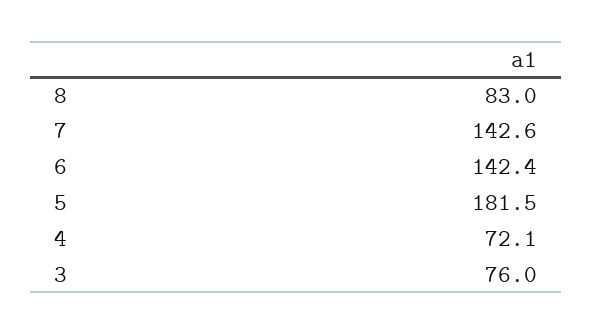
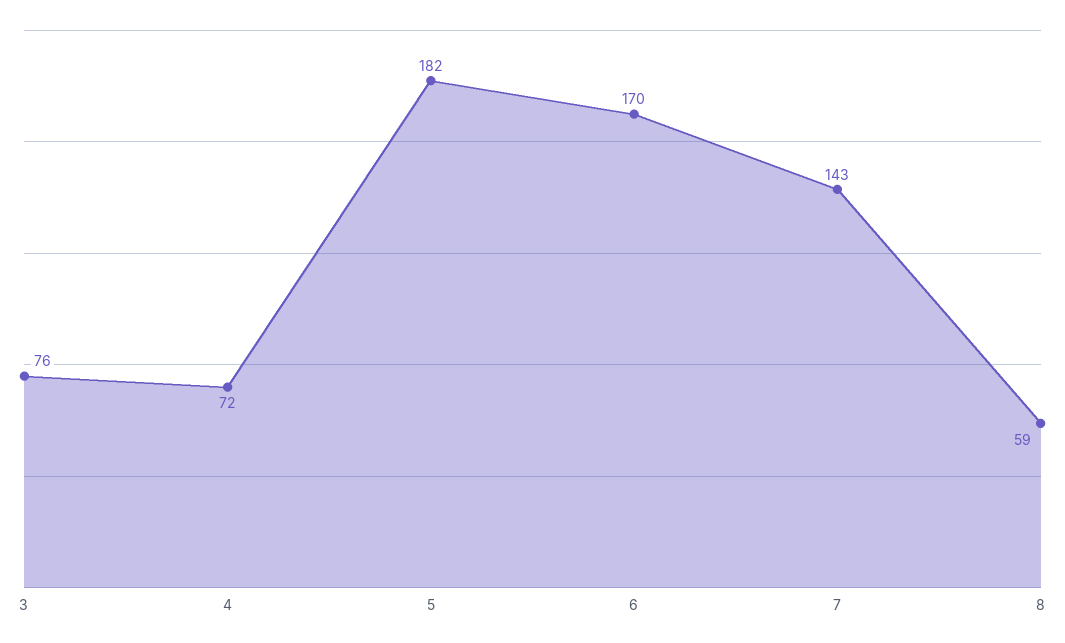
8: 83 -> 59
6: 142.4 -> 170

